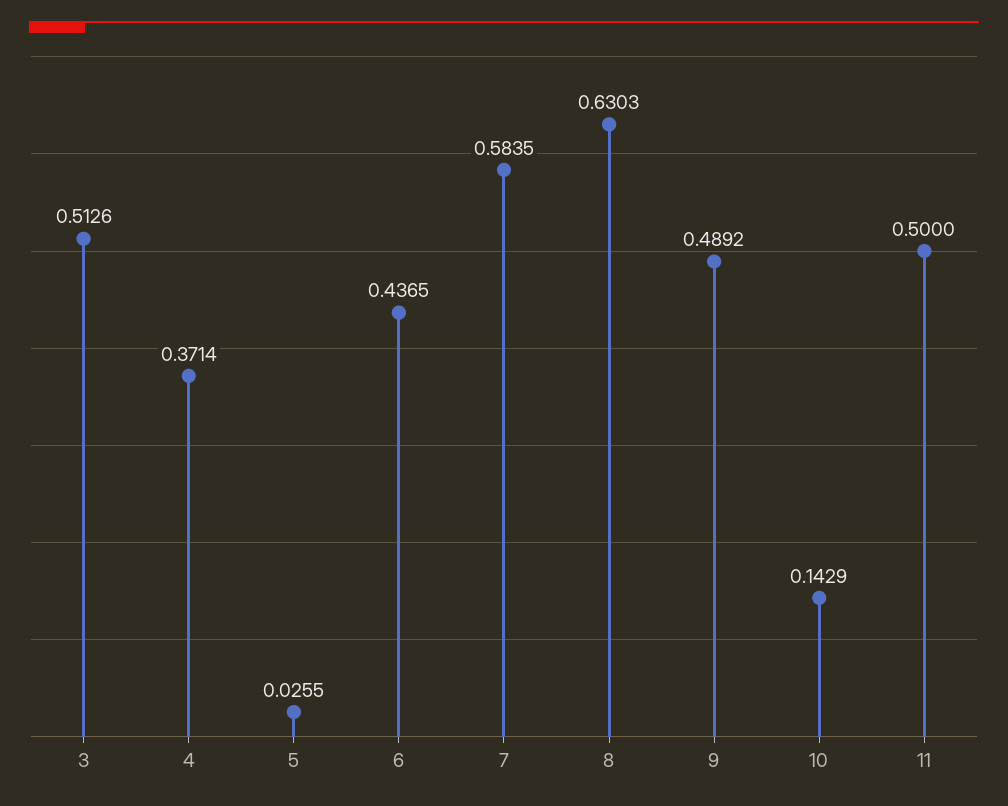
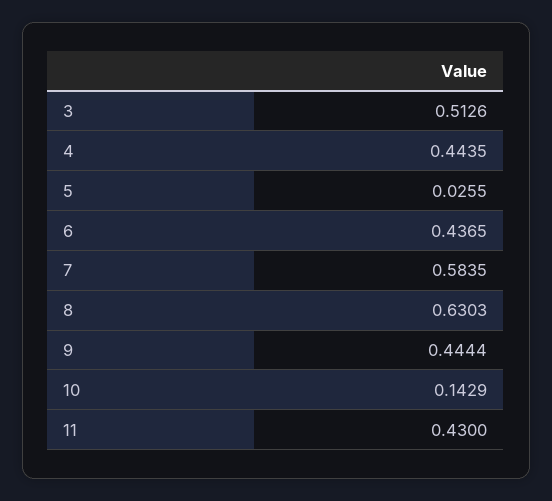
4: 0.3714 -> 0.4435
9: 0.4892 -> 0.4444
11: 0.5 -> 0.43

